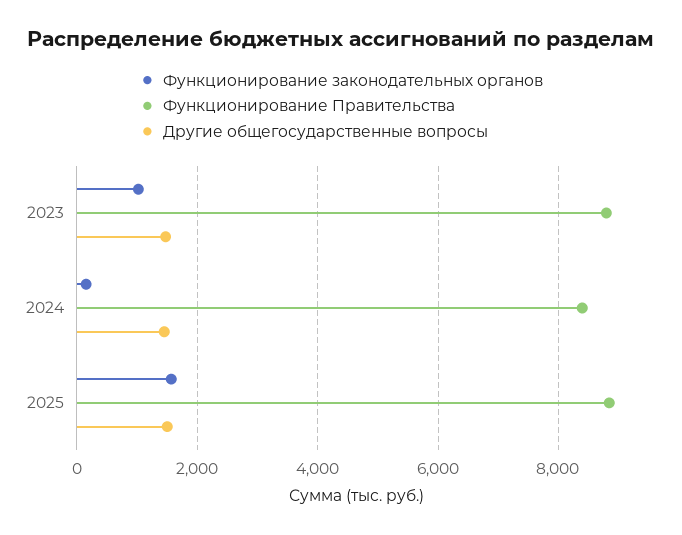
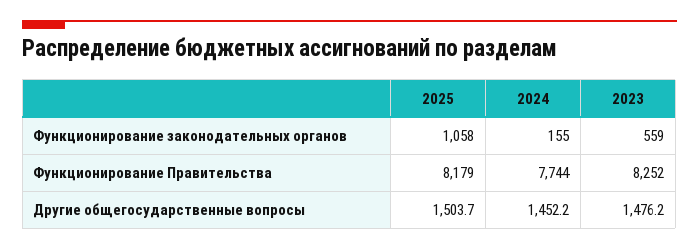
Функционирование законодательных органов, 2023: 1000 -> 559
Функционирование Правительства, 2023: 8800 -> 8252
Функционирование Правительства, 2024: 8400 -> 7744
Функционирование законодательных органов, 2025: 1600 -> 1058
Функционирование Правительства, 2025: 8800 -> 8179

